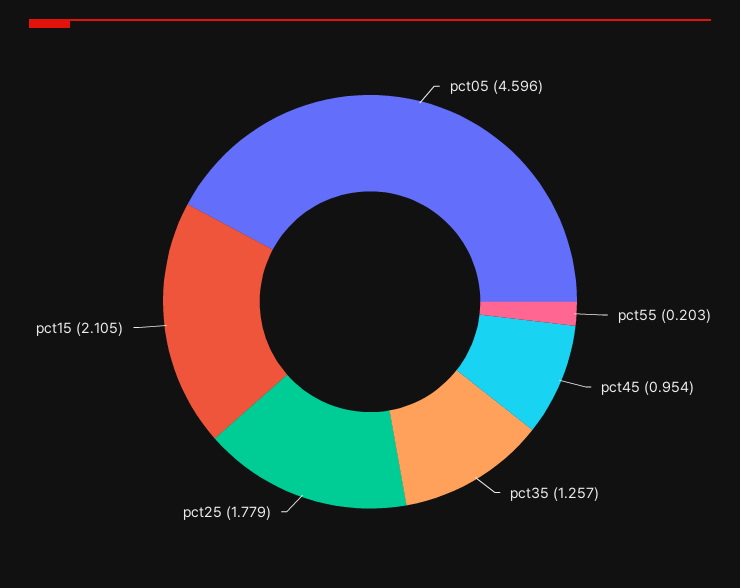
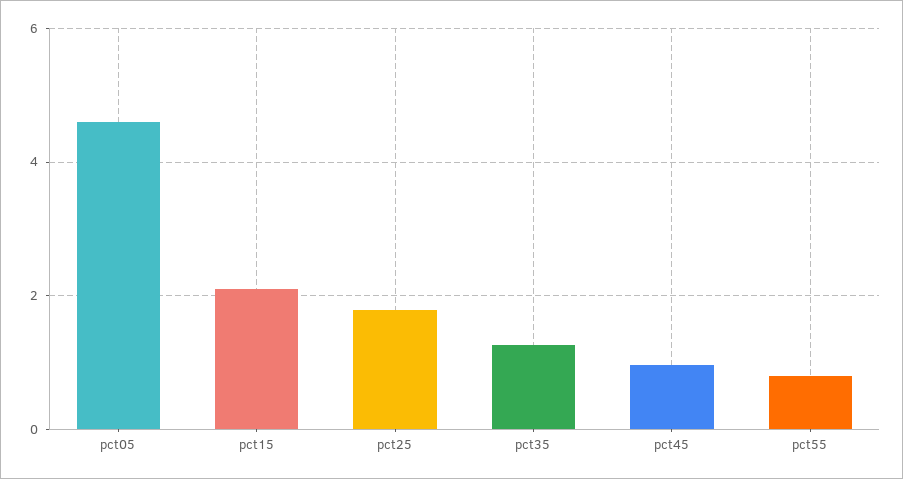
pct55: 0.203 -> 0.8

